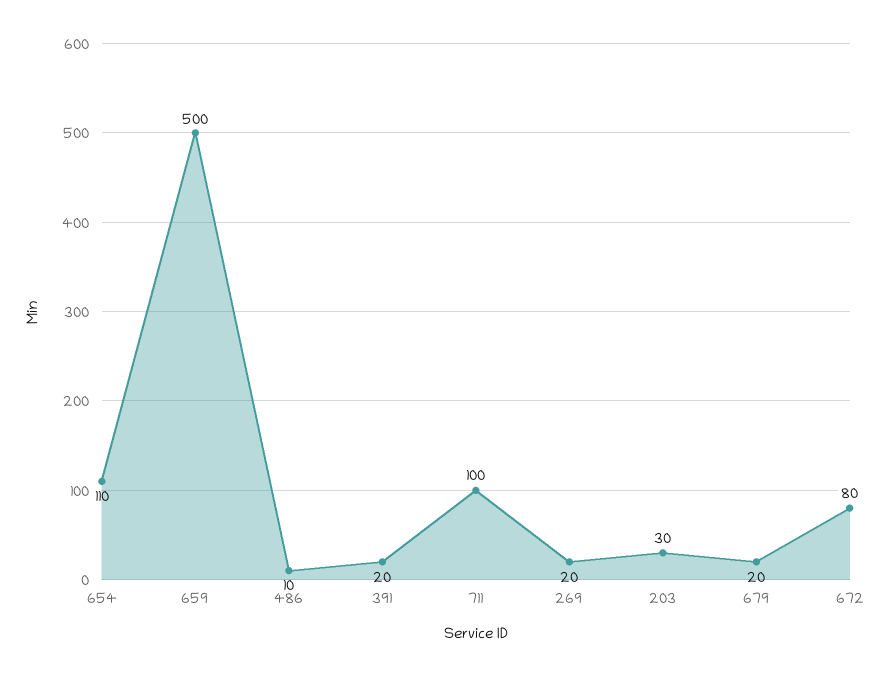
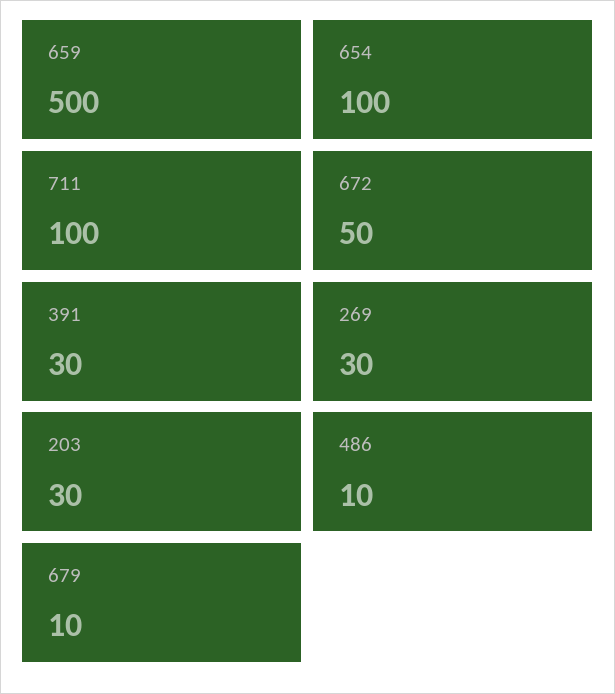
654: 110 -> 100
391: 20 -> 30
269: 20 -> 30
679: 20 -> 10
672: 80 -> 50

